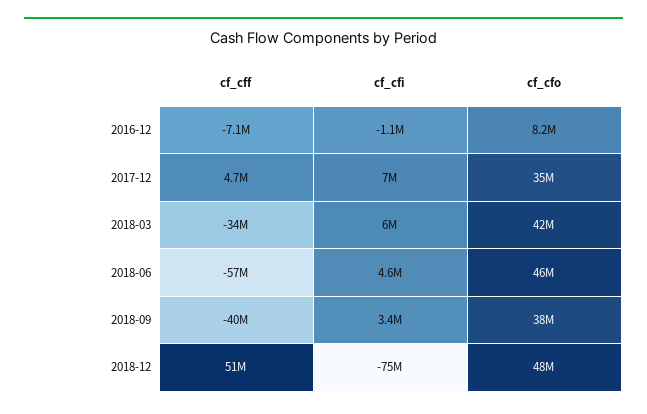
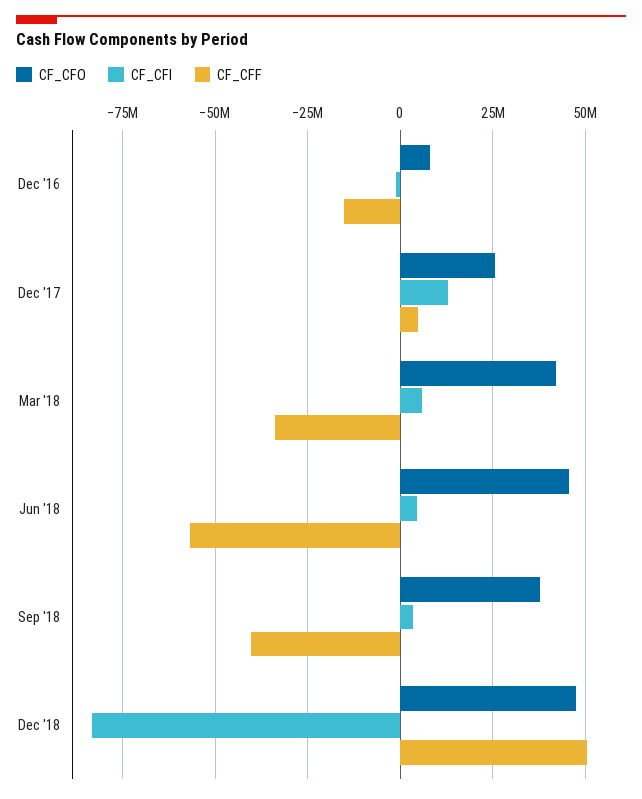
cf_cff, 2016-12: -7100000 -> -15000000
cf_cfi, 2017-12: 7000000 -> 12500000
cf_cfo, 2017-12: 35000000 -> 25000000
cf_cfi, 2018-12: -75000000 -> -82500000

